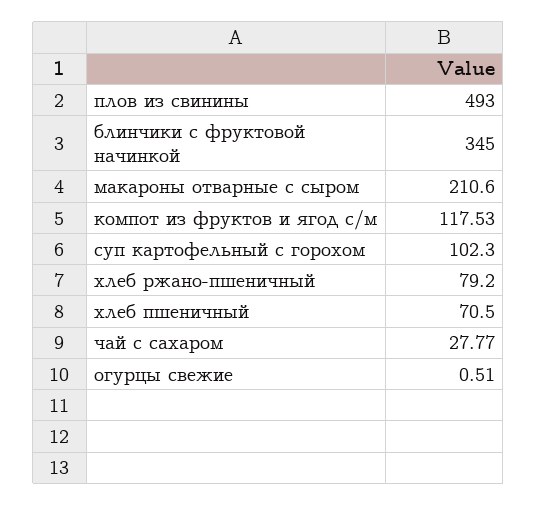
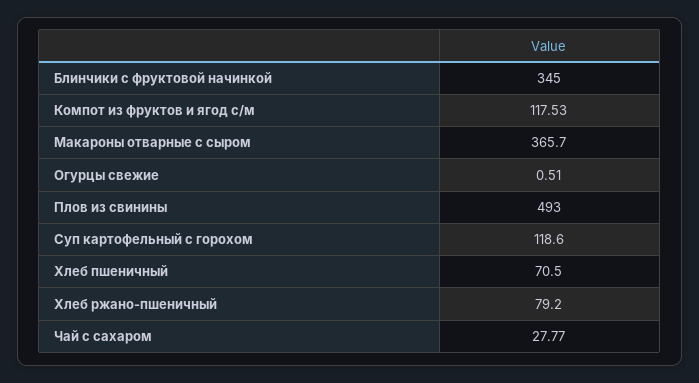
макароны отварные с сыром: 210.6 -> 365.7
суп картофельный с горохом: 102.3 -> 118.6

